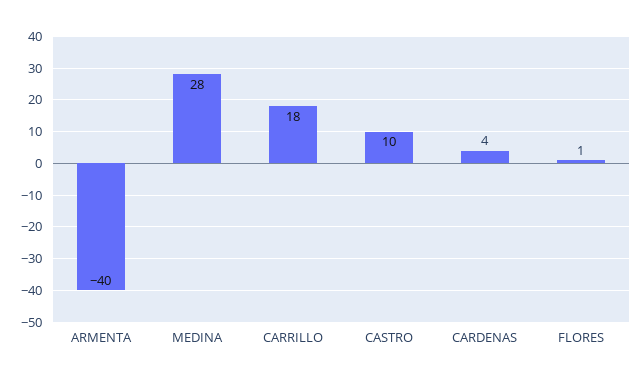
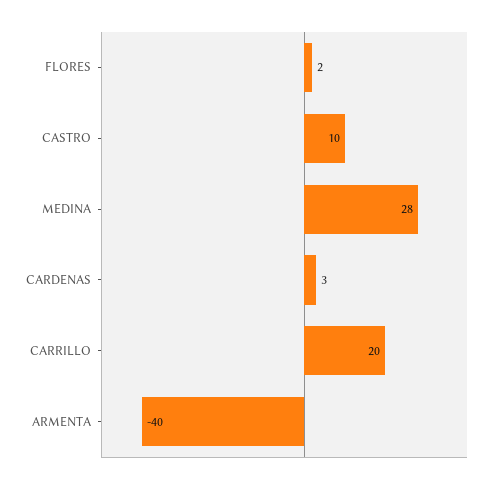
CARRILLO: 18 -> 20
CARDENAS: 4 -> 3
FLORES: 1 -> 2

